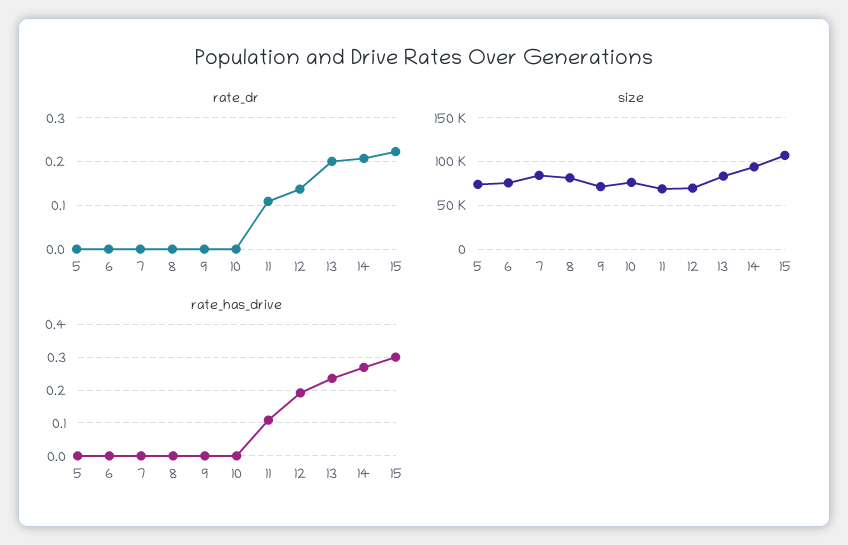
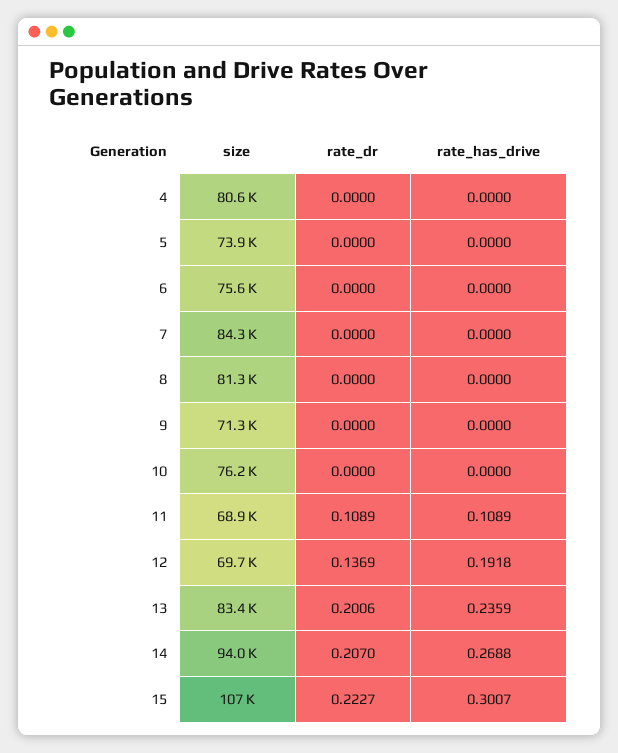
size, 4: none -> 80600
rate_dr, 4: none -> 0
rate_has_drive, 4: none -> 0

